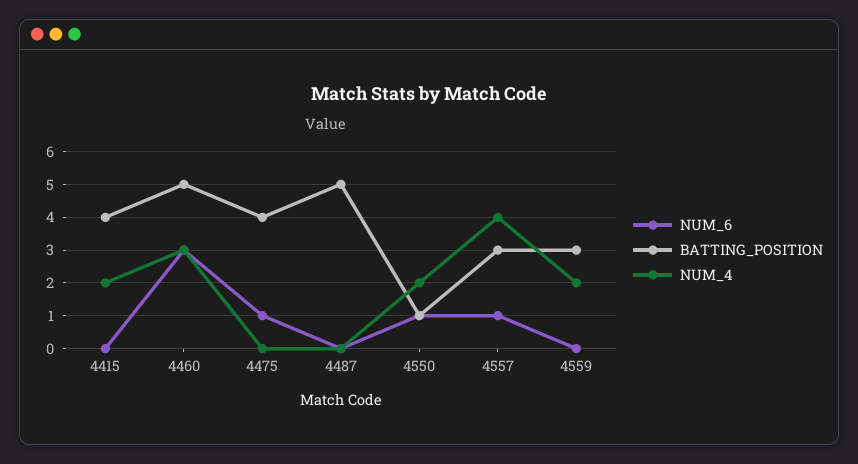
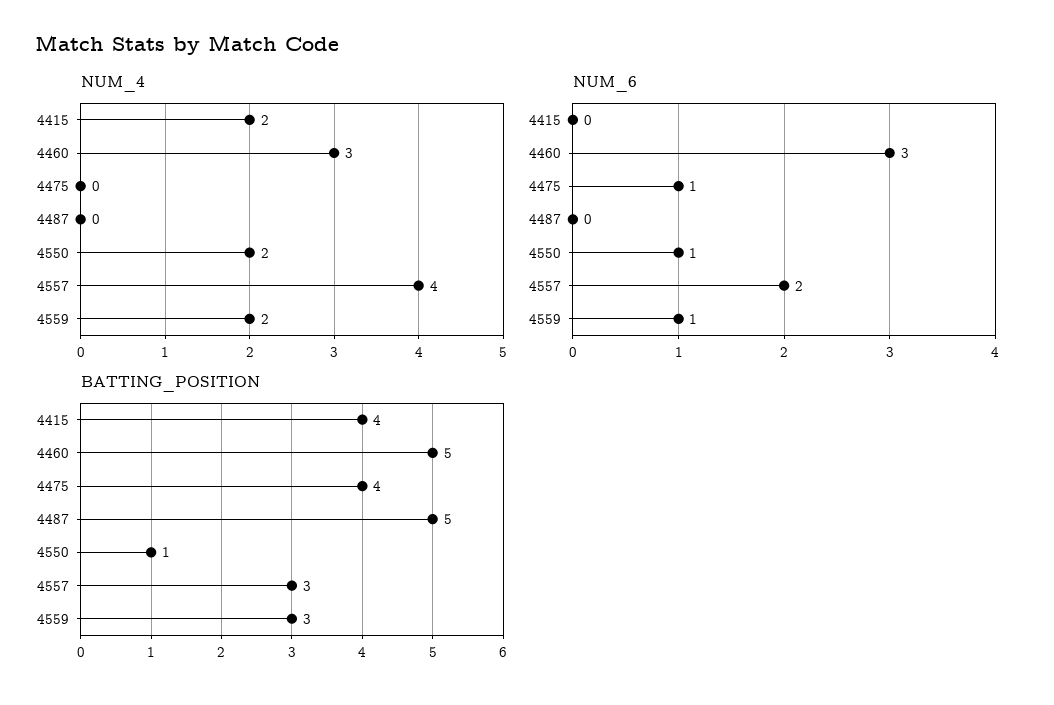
NUM_6, 4557: 1 -> 2
NUM_6, 4559: 0 -> 1

